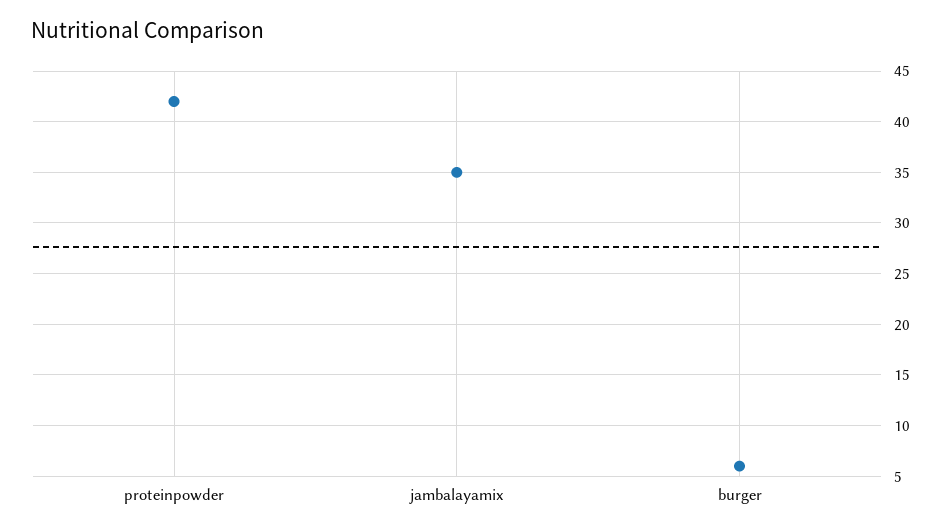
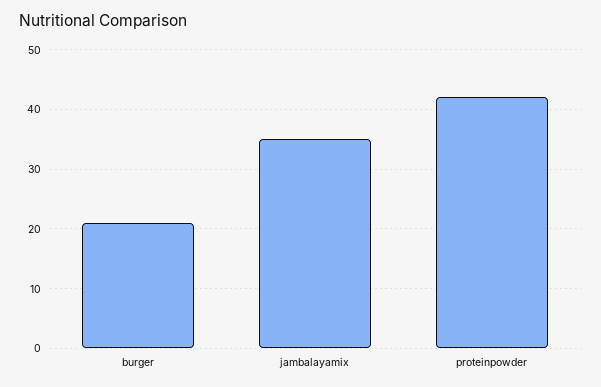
burger: 6 -> 20

